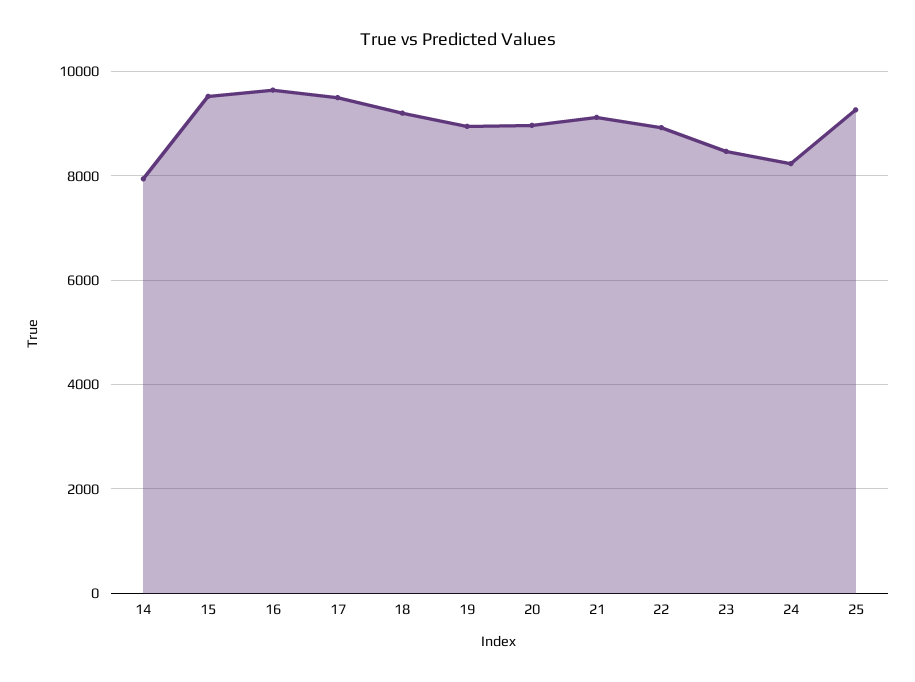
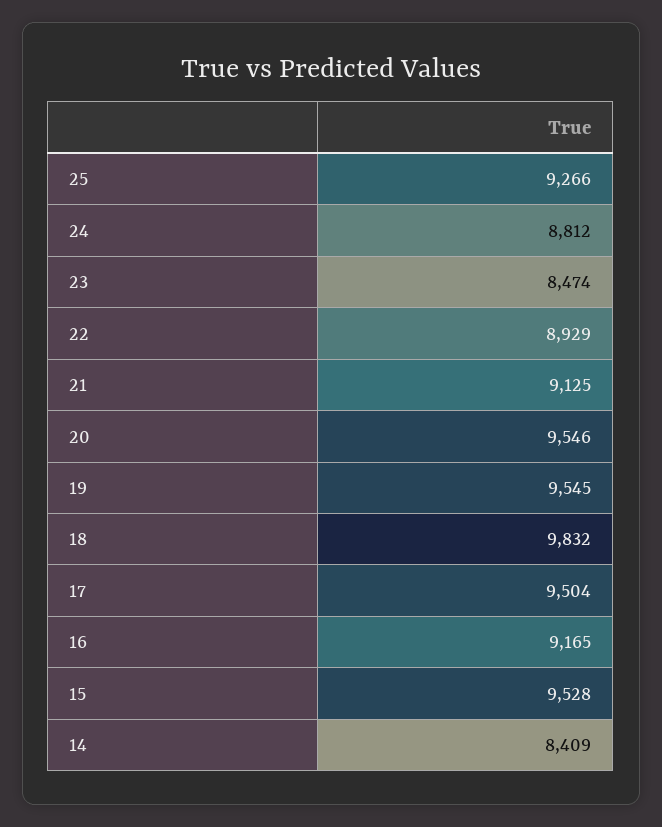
14: 8000 -> 8409
16: 9600 -> 9165
18: 9200 -> 9832
19: 9000 -> 9545
20: 9000 -> 9546
24: 8200 -> 8812

